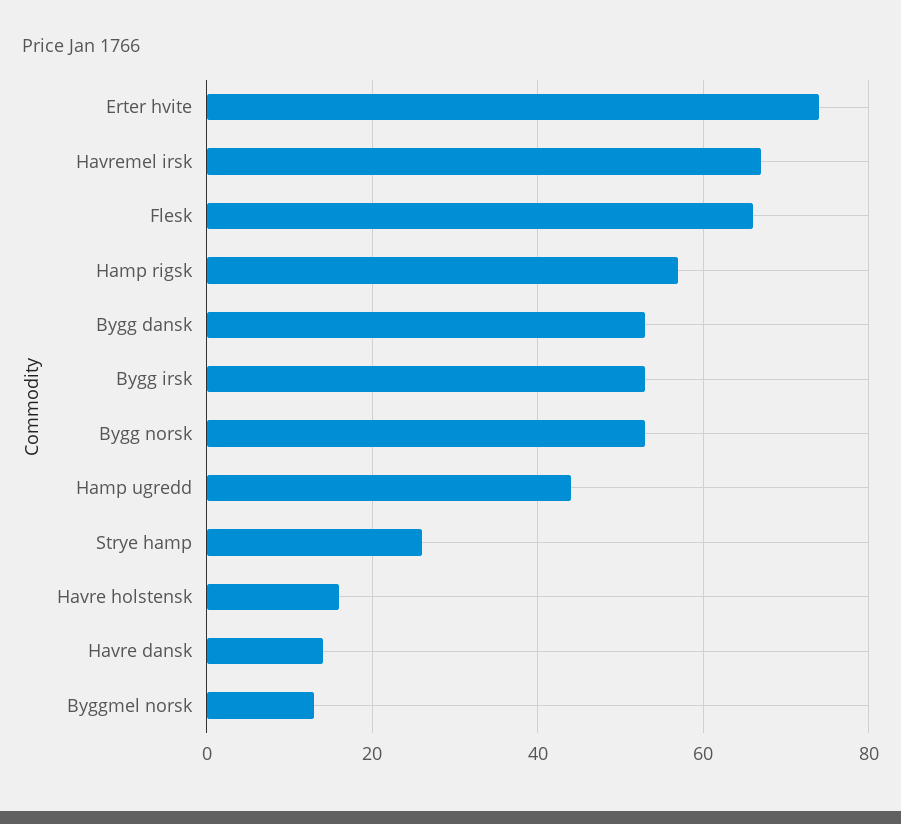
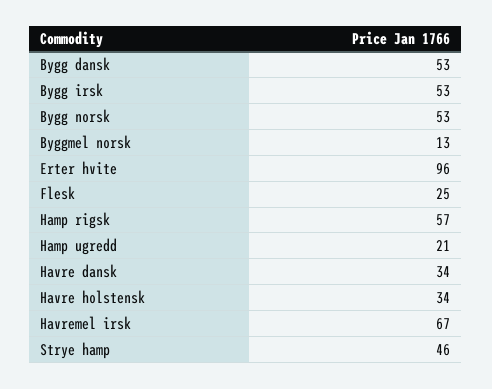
Erter hvite: 75 -> 96
Flesk: 65 -> 25
Hamp ugredd: 45 -> 21
Strye hamp: 25 -> 46
Havre holstensk: 15 -> 34
Havre dansk: 15 -> 34

